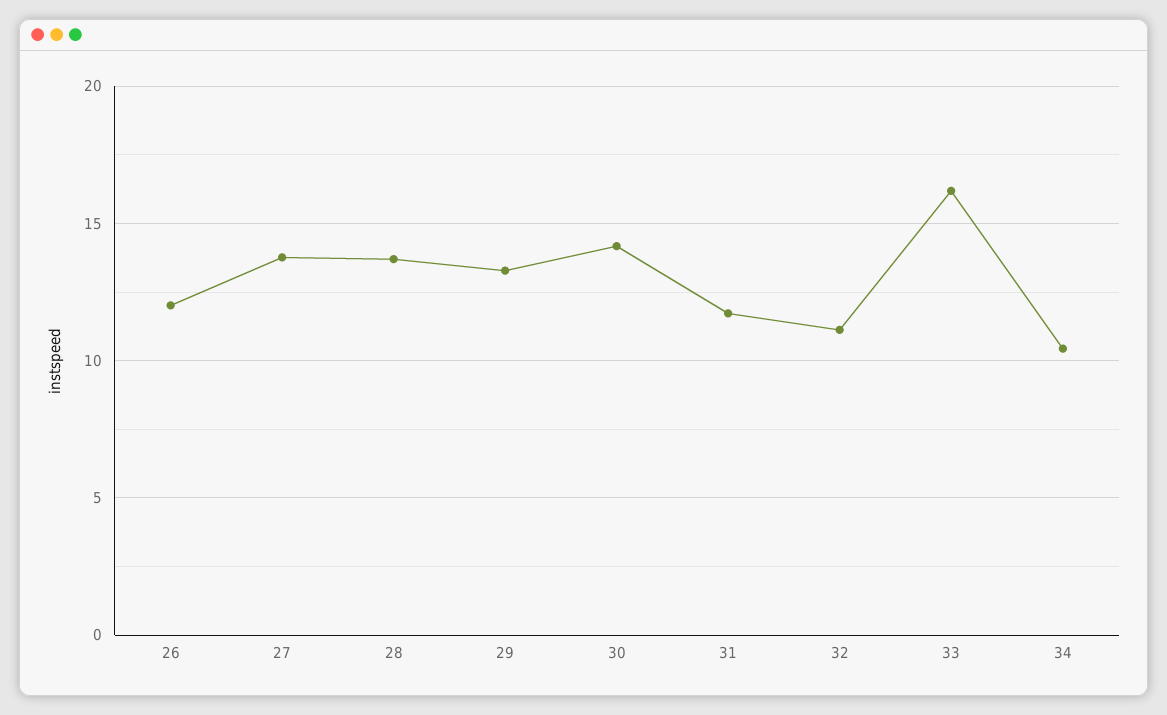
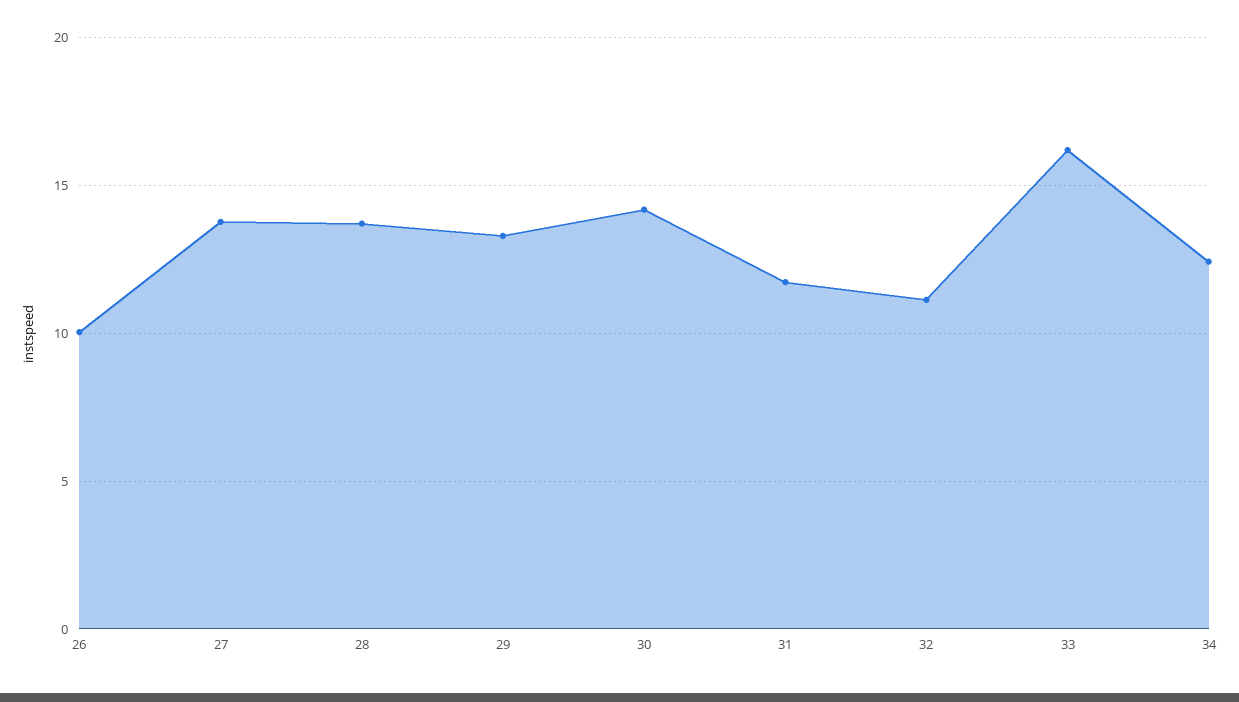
26: 12 -> 10
34: 10.5 -> 12.5

